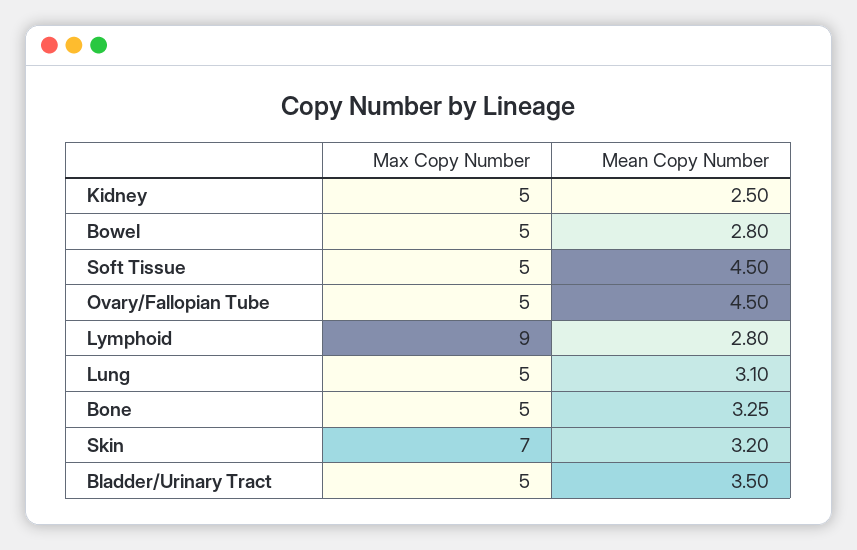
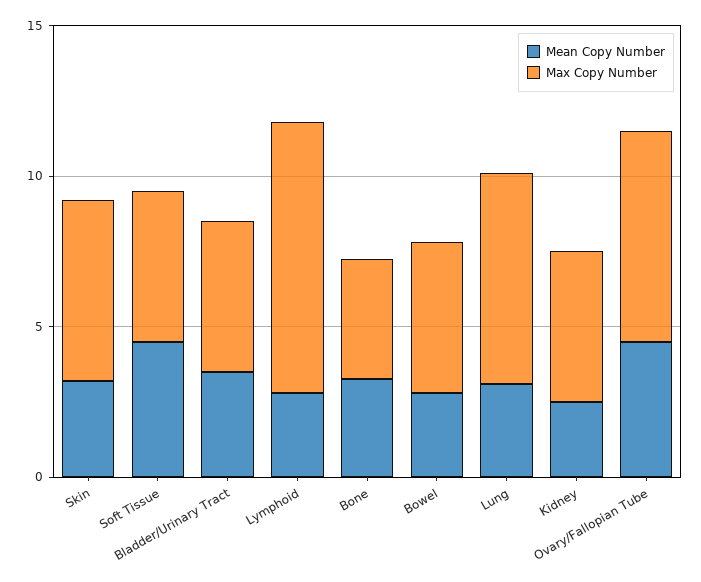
Max Copy Number, Ovary/Fallopian Tube: 5 -> 7
Max Copy Number, Lung: 5 -> 7
Max Copy Number, Bone: 5 -> 4
Max Copy Number, Skin: 7 -> 6

